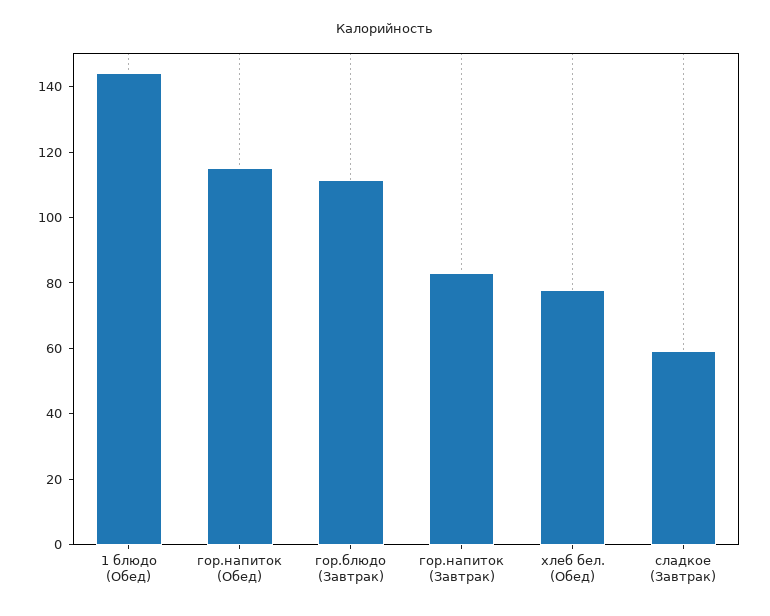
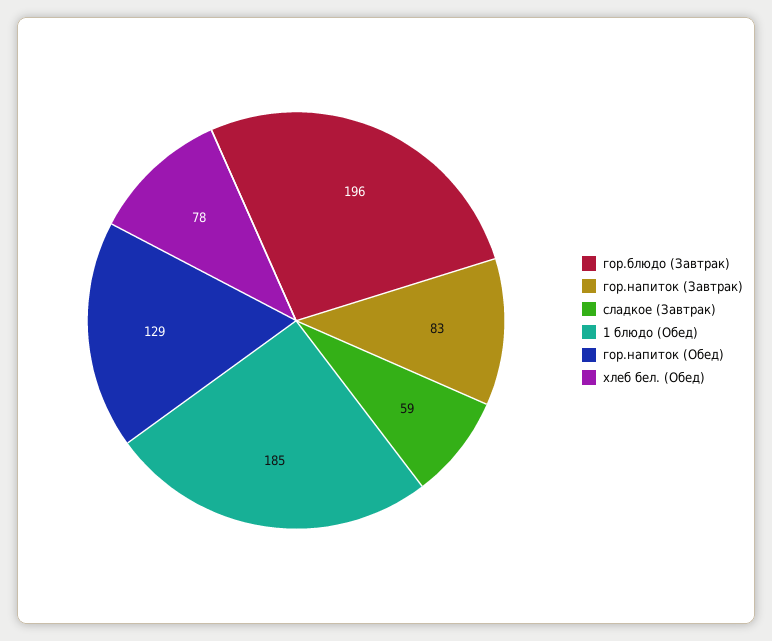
1 блюдо (Обед): 145 -> 185
гор.напиток (Обед): 115 -> 129
гор.блюдо (Завтрак): 110 -> 196

